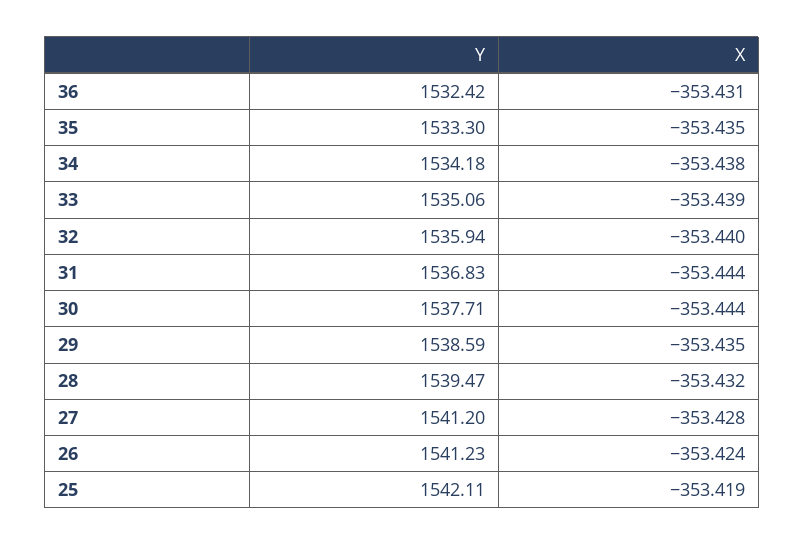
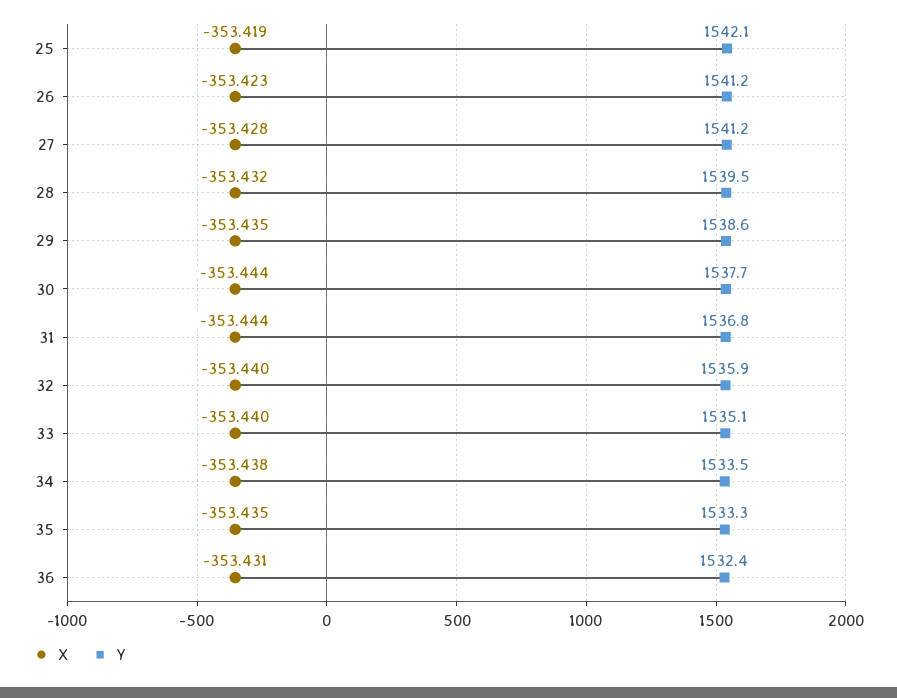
Y, 34: 1534.18 -> 1533.5
X, 33: -353.439 -> -353.44
X, 26: -353.424 -> -353.423

